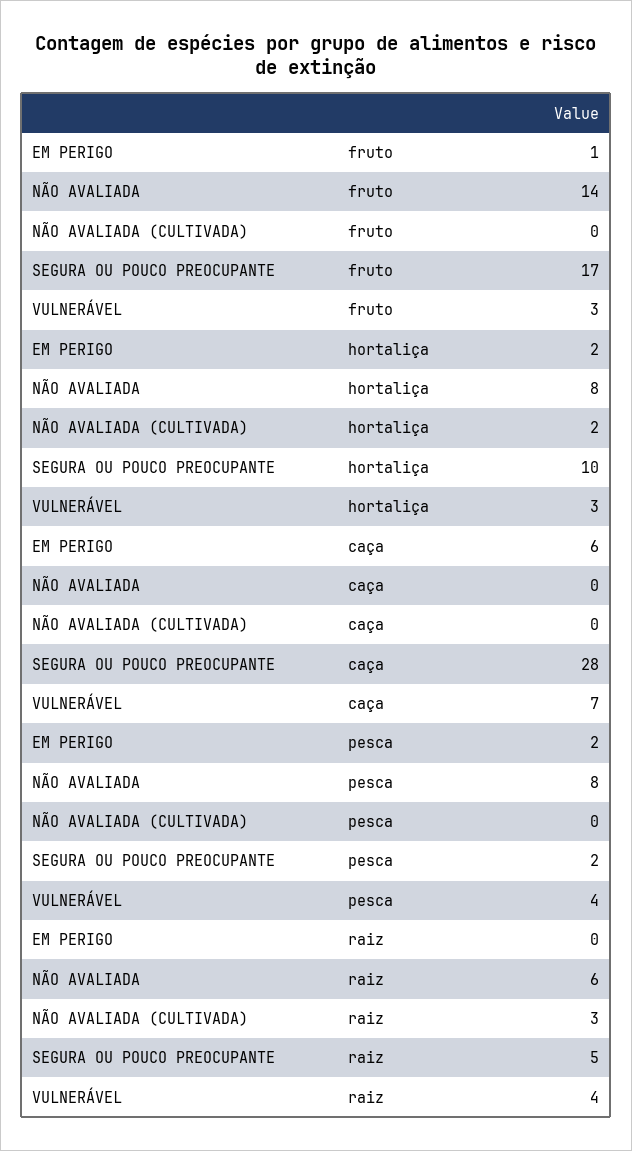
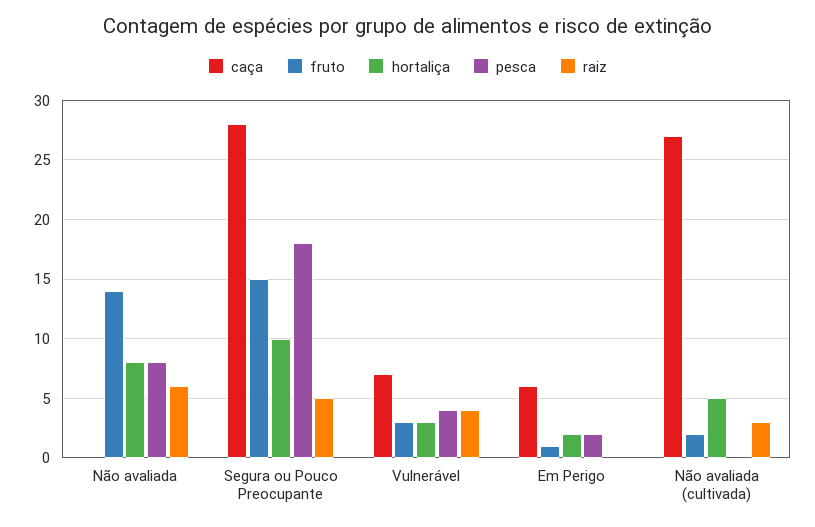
fruto, NÃO AVALIADA (CULTIVADA): 0 -> 2
fruto, SEGURA OU POUCO PREOCUPANTE: 17 -> 15
hortaliça, NÃO AVALIADA (CULTIVADA): 2 -> 5
caça, NÃO AVALIADA (CULTIVADA): 0 -> 27
pesca, SEGURA OU POUCO PREOCUPANTE: 2 -> 18

